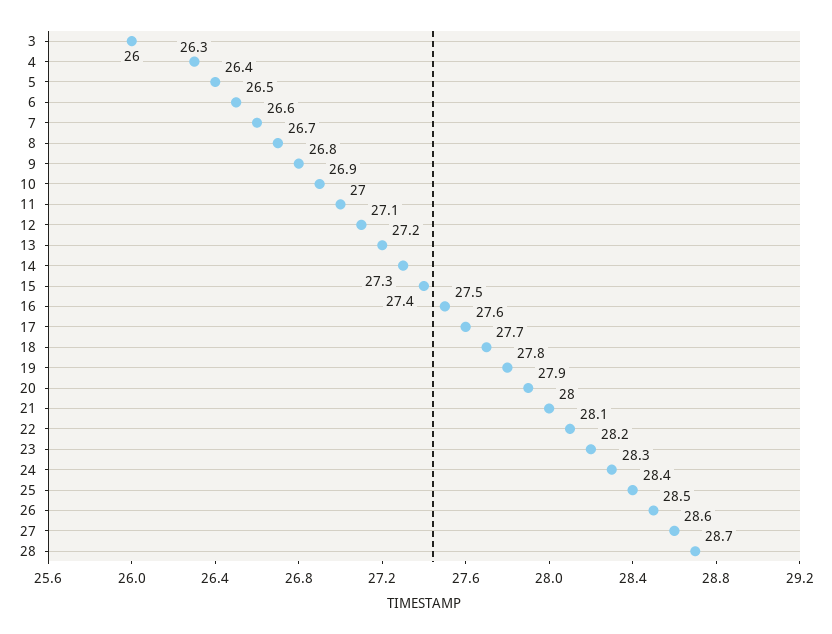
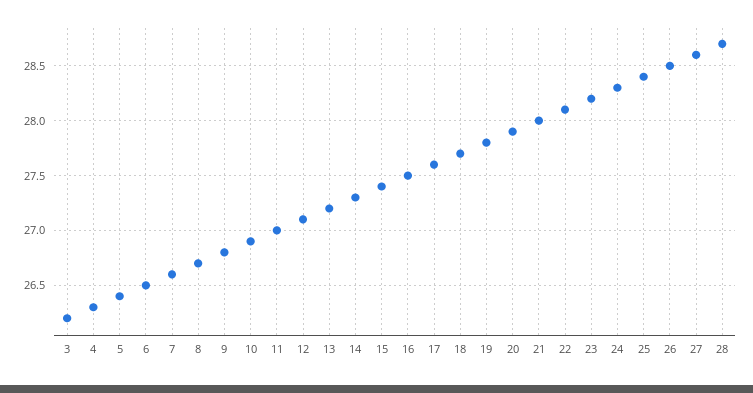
3: 26 -> 26.2

